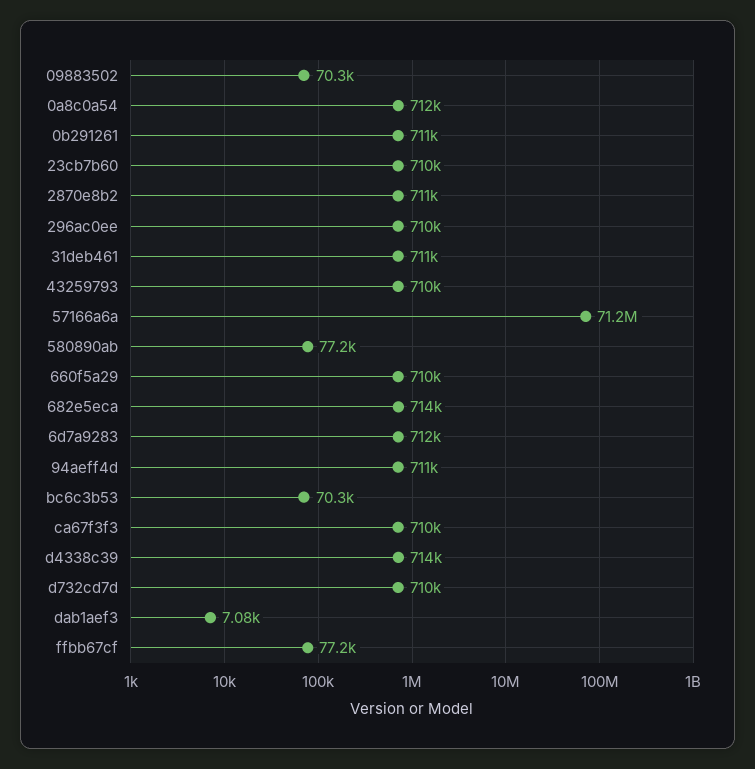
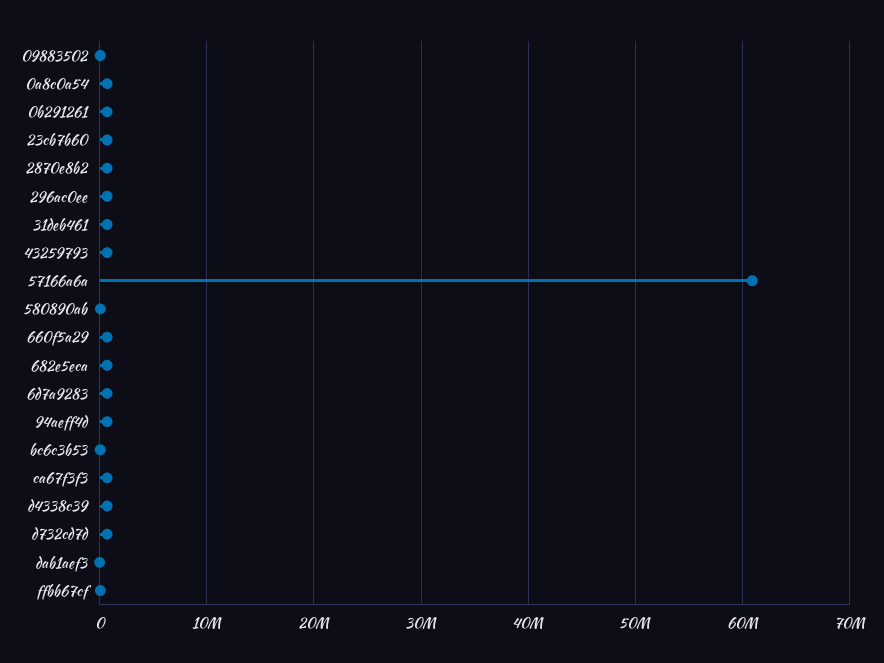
57166a6a: 71200000 -> 61000000

